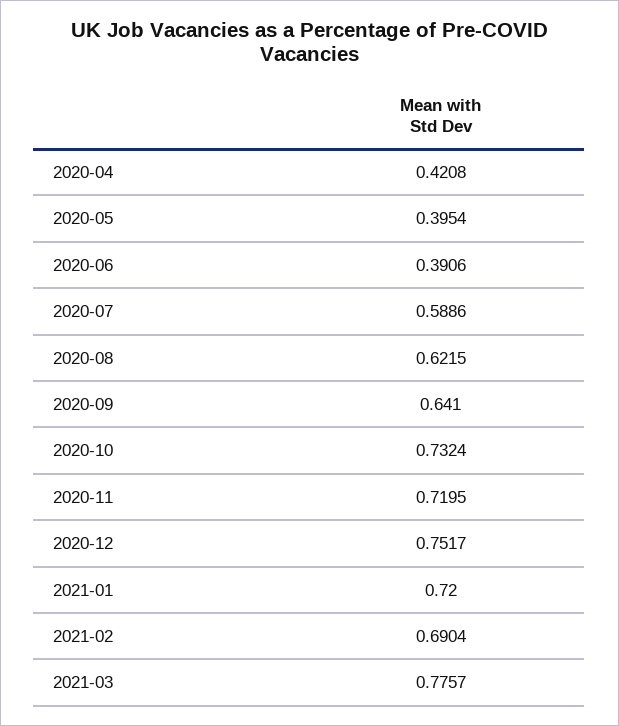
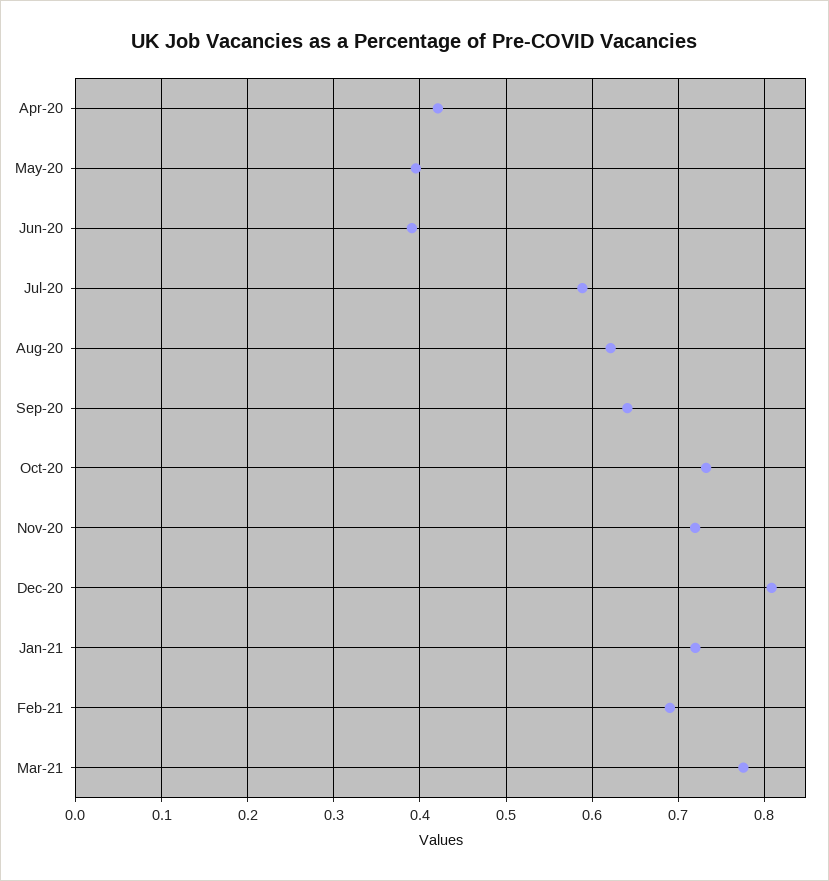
2020-12: 0.7517 -> 0.81

